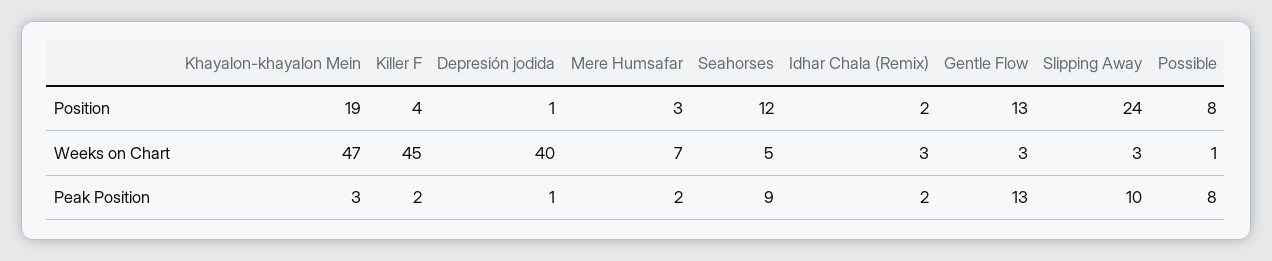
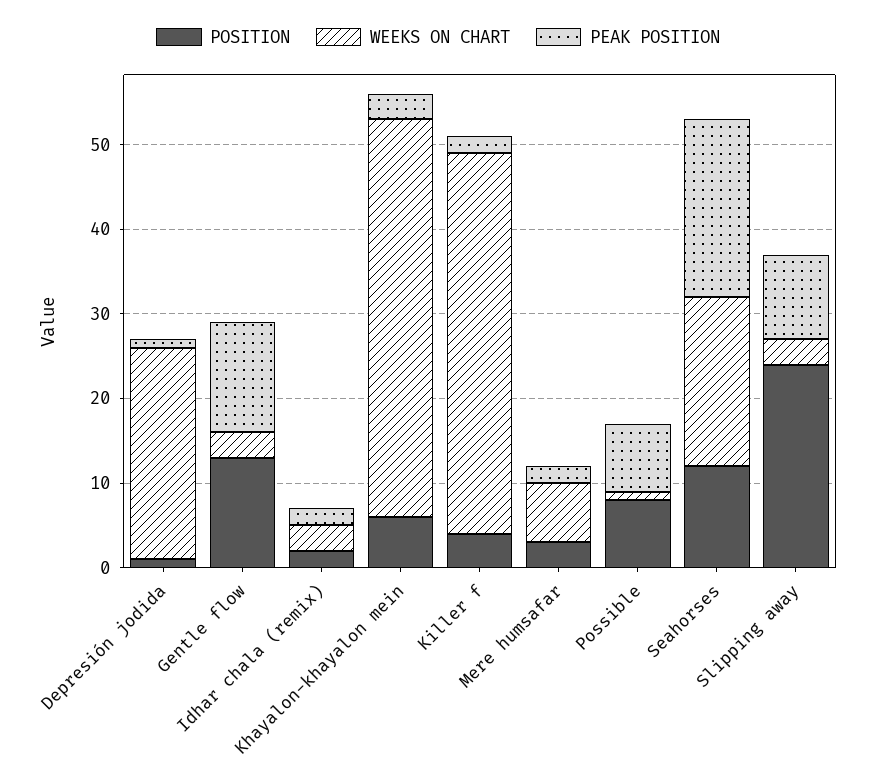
Position, Khayalon-khayalon Mein: 19 -> 6
Weeks on Chart, Depresión jodida: 40 -> 25
Weeks on Chart, Seahorses: 5 -> 20
Peak Position, Seahorses: 9 -> 21

